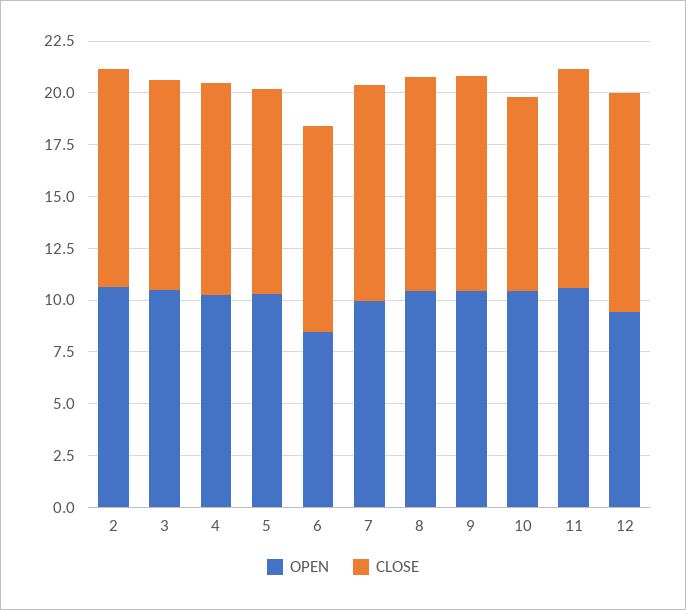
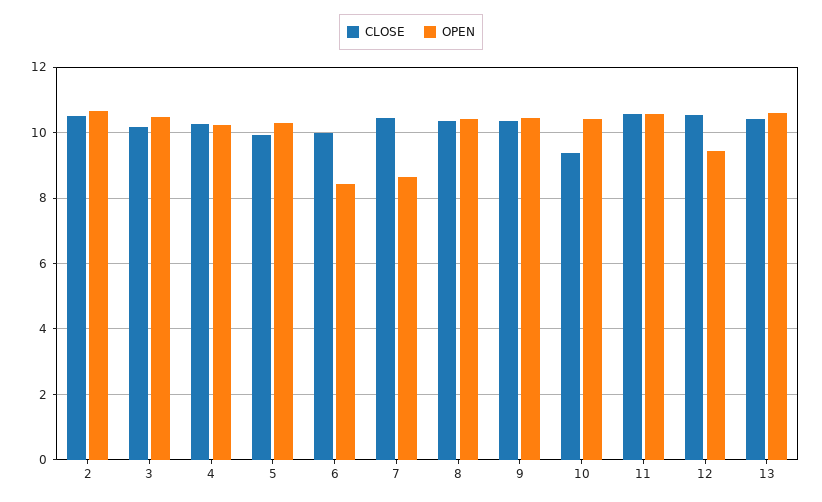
OPEN, 7: 10 -> 8.6
CLOSE, 13: none -> 10.4
OPEN, 13: none -> 10.6

